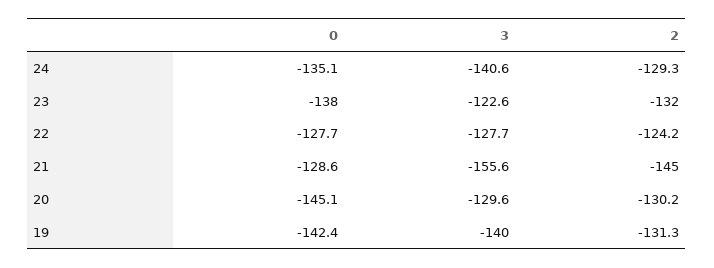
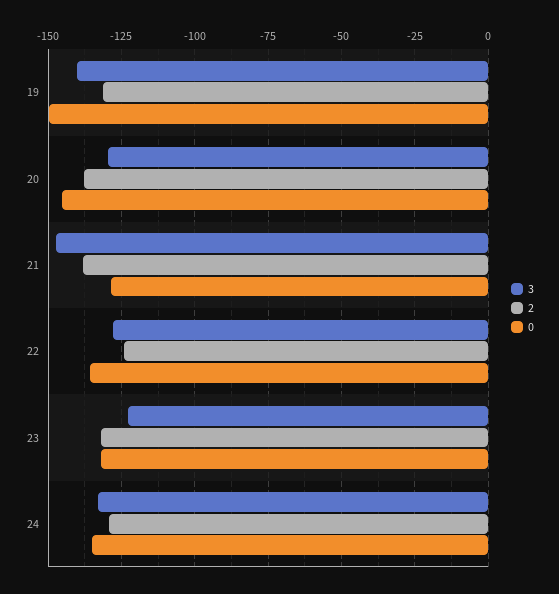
3, 24: -140.6 -> -132.5
0, 23: -138 -> -132.5
0, 22: -127.7 -> -135
3, 21: -155.6 -> -147.5
2, 21: -145 -> -137.5
2, 20: -130.2 -> -137.5
0, 19: -142.4 -> -150

